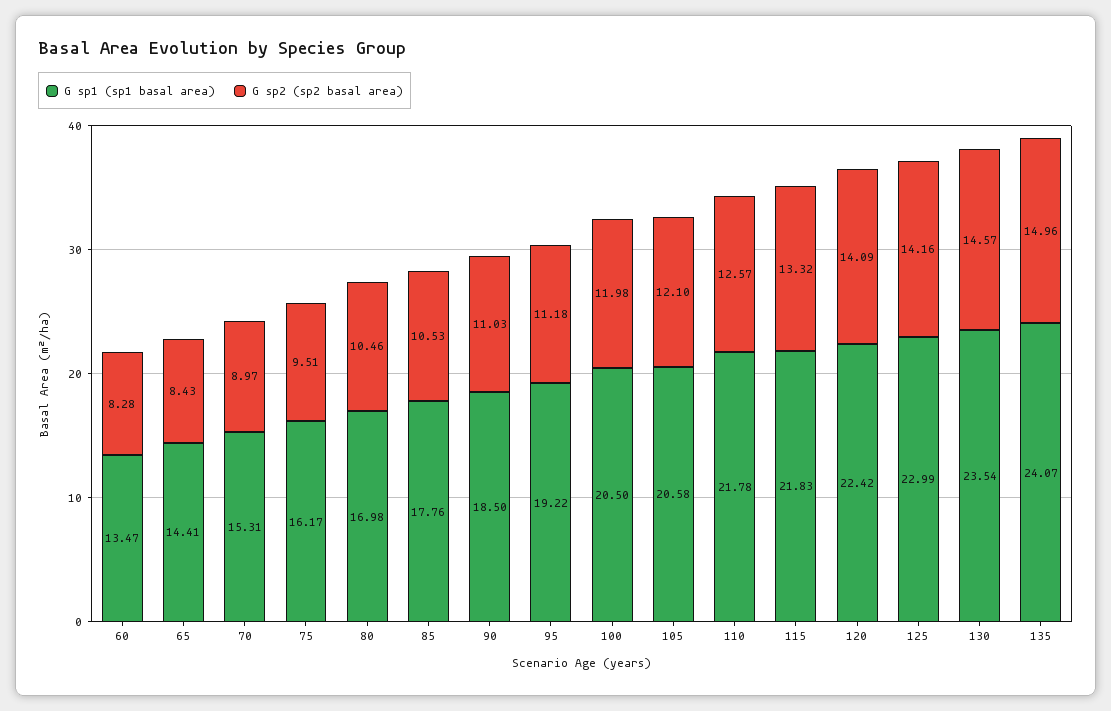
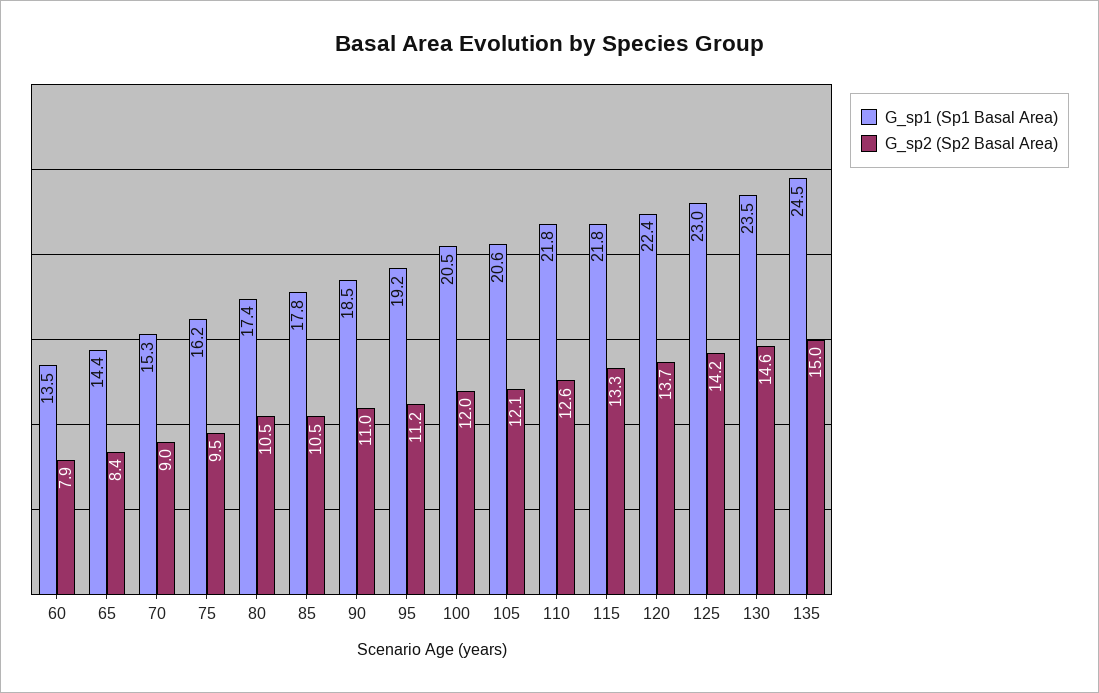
G sp2 (sp2 basal area), 60: 8.28 -> 7.9
G sp1 (sp1 basal area), 80: 16.98 -> 17.4
G sp2 (sp2 basal area), 120: 14.09 -> 13.7
G sp1 (sp1 basal area), 135: 24.07 -> 24.5

